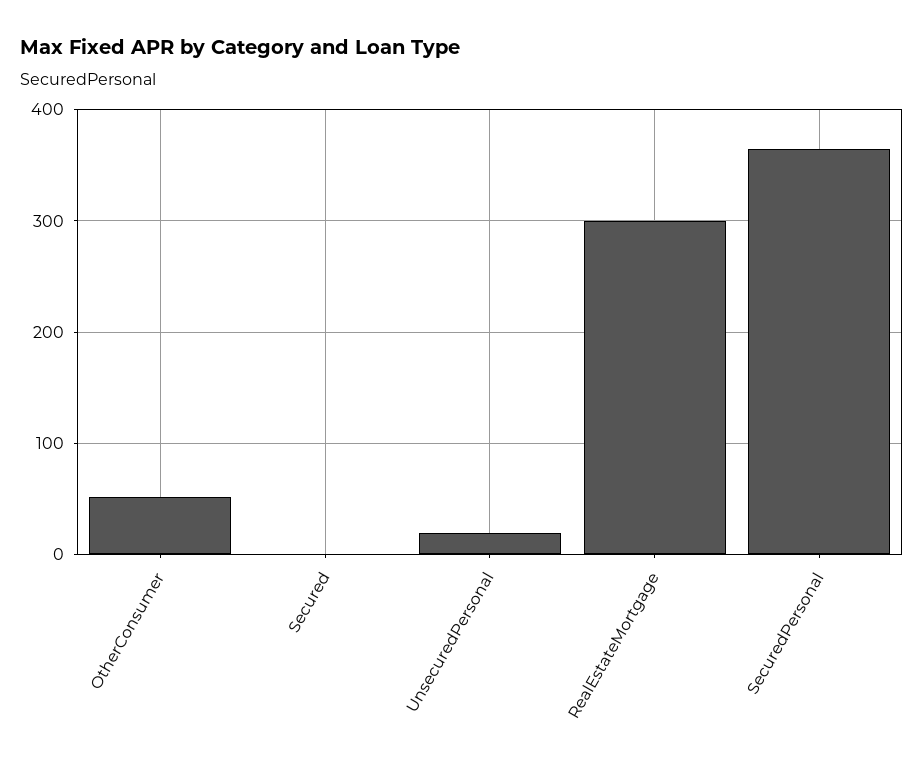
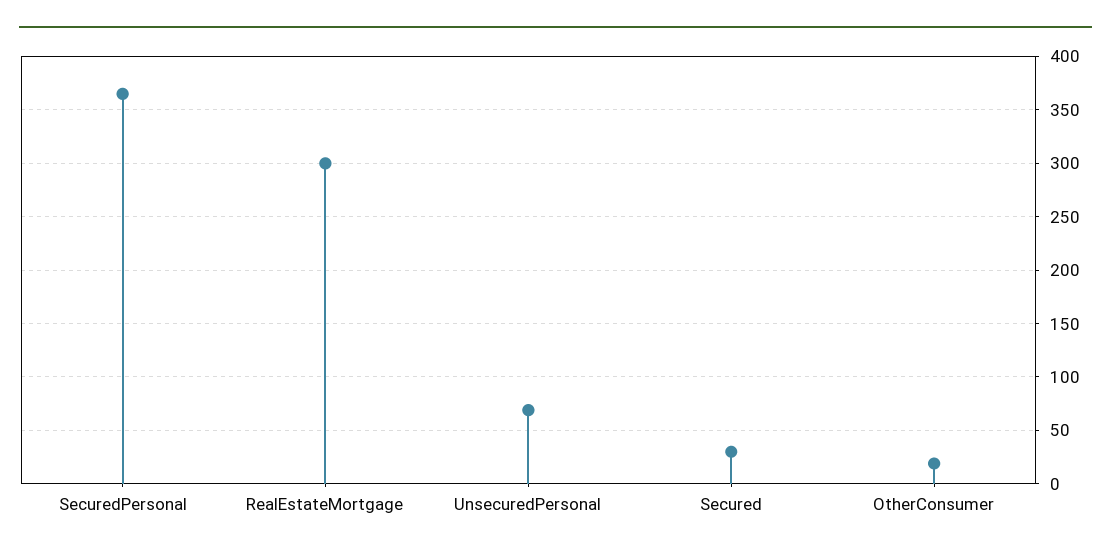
OtherConsumer: 50 -> 20
Secured: 0 -> 30
UnsecuredPersonal: 20 -> 70

